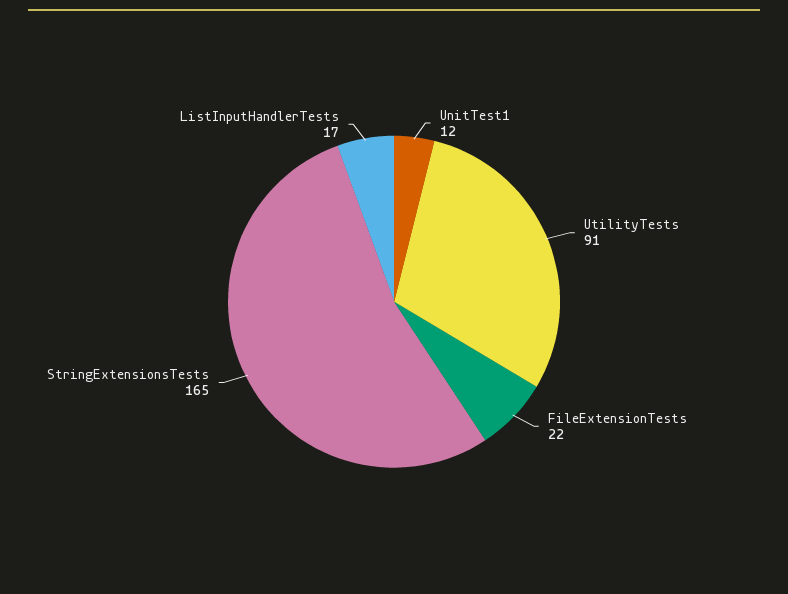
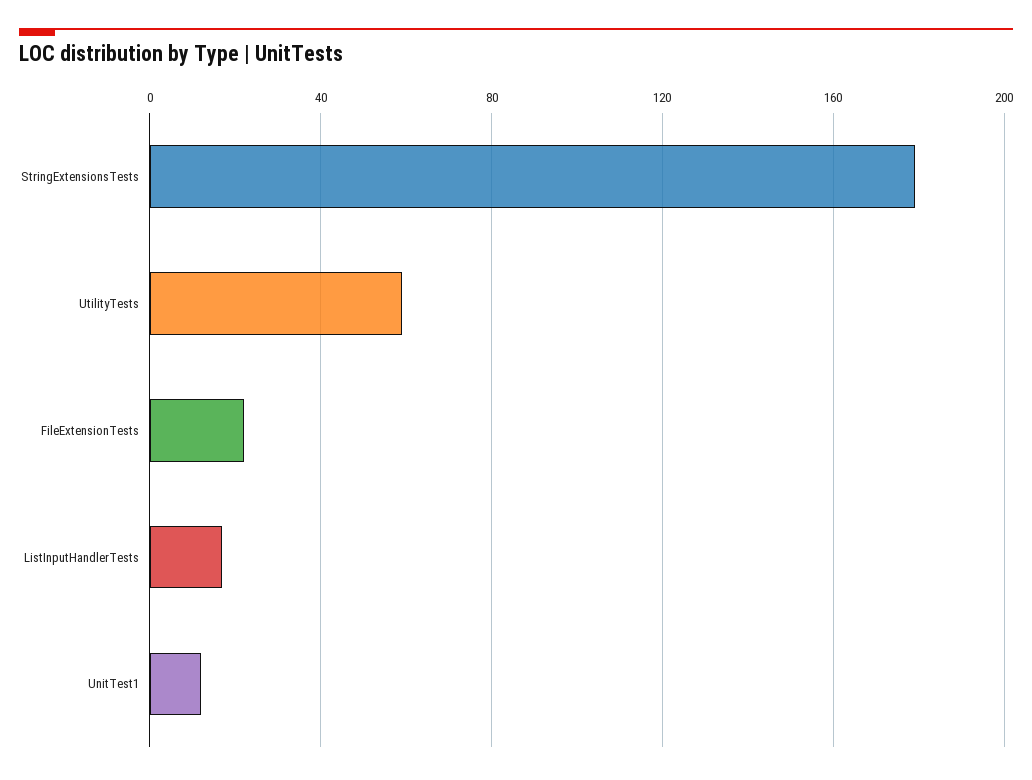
UtilityTests: 91 -> 60
StringExtensionsTests: 165 -> 180

